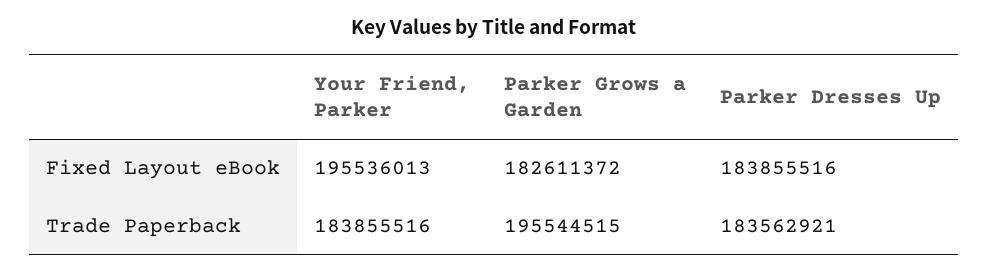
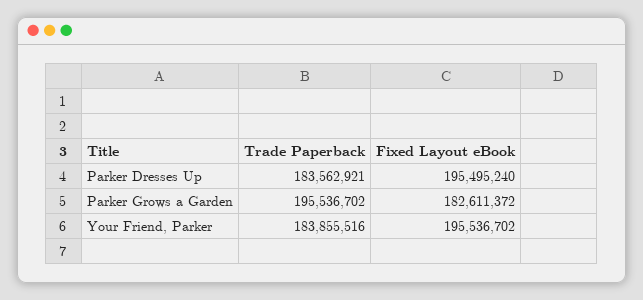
Your Friend, Parker, Fixed Layout eBook: 195536013 -> 195536702
Parker Dresses Up, Fixed Layout eBook: 183855516 -> 195495240
Parker Grows a Garden, Trade Paperback: 195544515 -> 195536702

